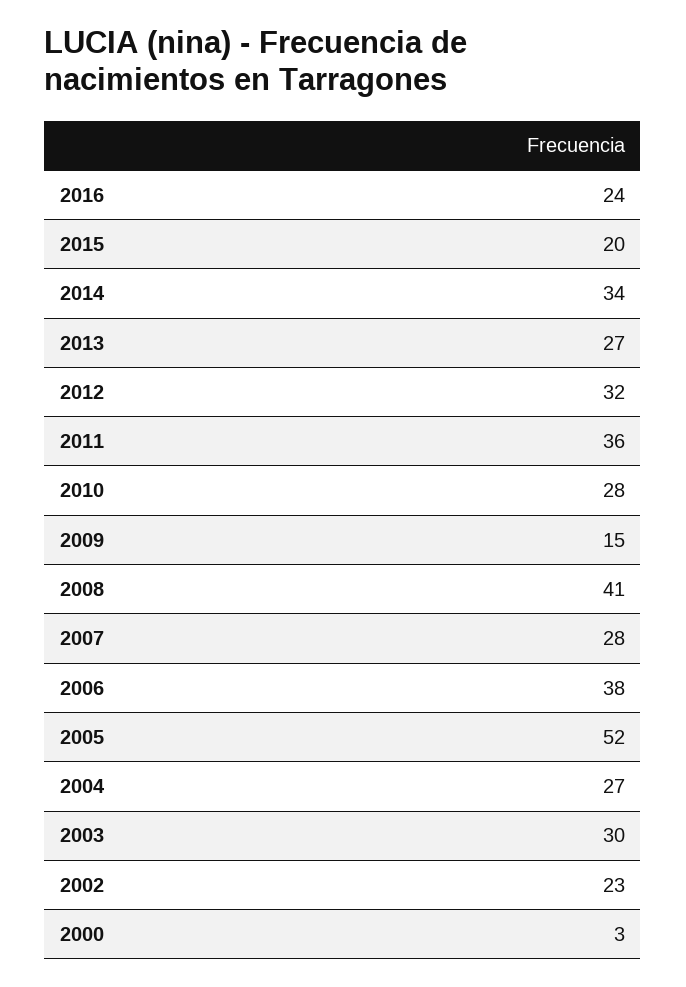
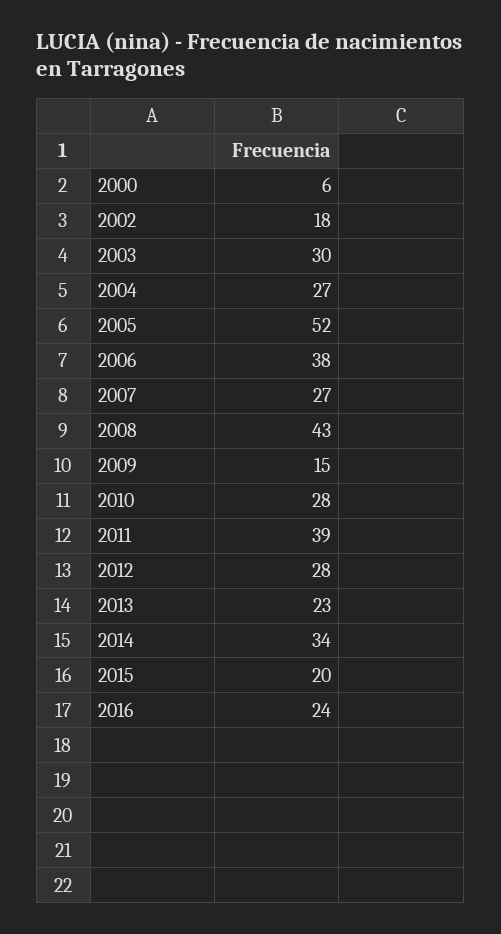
2013: 27 -> 23
2012: 32 -> 28
2011: 36 -> 39
2008: 41 -> 43
2007: 28 -> 27
2002: 23 -> 18
2000: 3 -> 6

